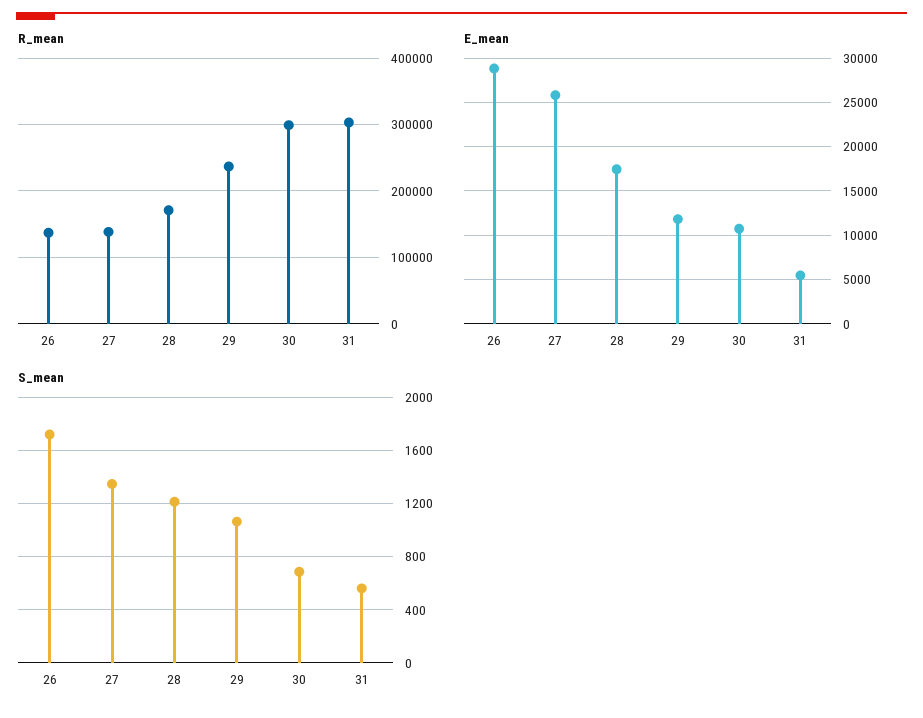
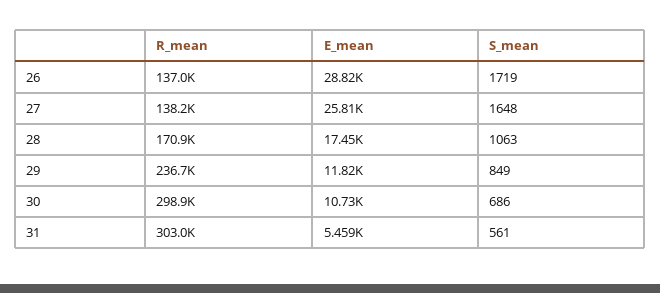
S_mean, 27: 1350 -> 1648
S_mean, 28: 1200 -> 1063
S_mean, 29: 1050 -> 849

